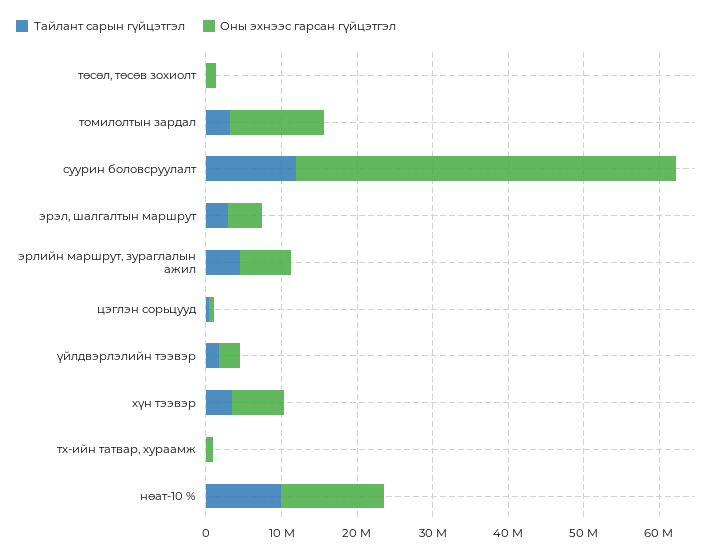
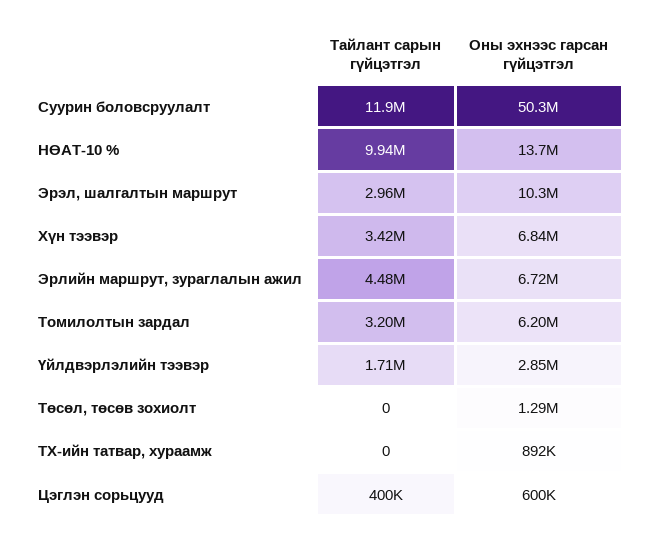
Оны эхнээс гарсан гүйцэтгэл, томилолтын зардал: 12000000 -> 6200000
Оны эхнээс гарсан гүйцэтгэл, эрэл, шалгалтын маршрут: 4000000 -> 10300000

